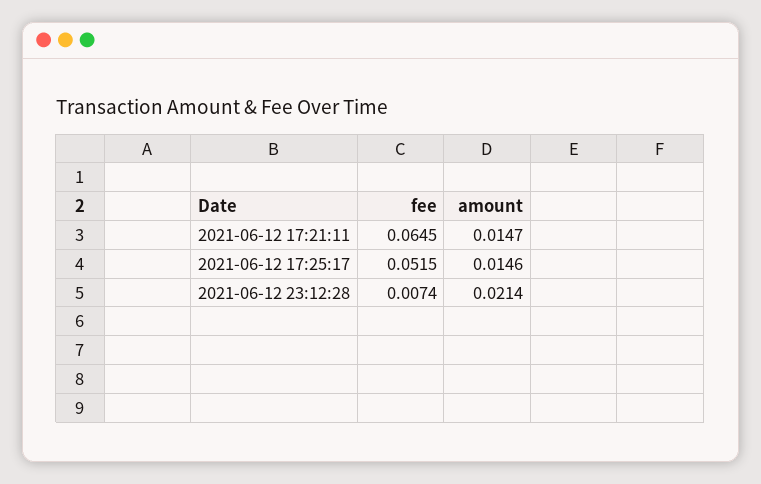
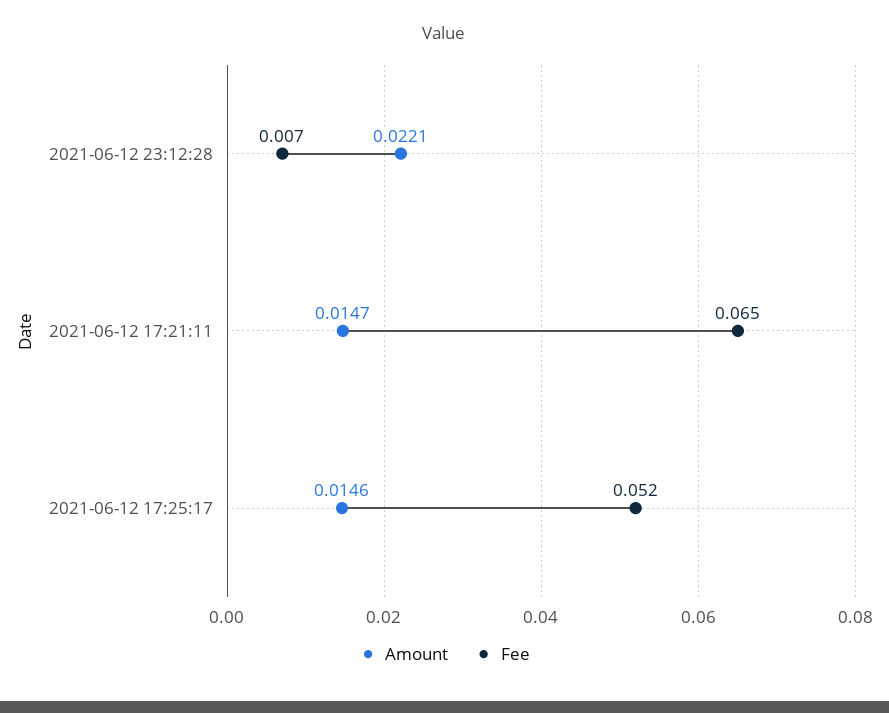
amount, 2021-06-12 23:12:28: 0.0214 -> 0.0221

